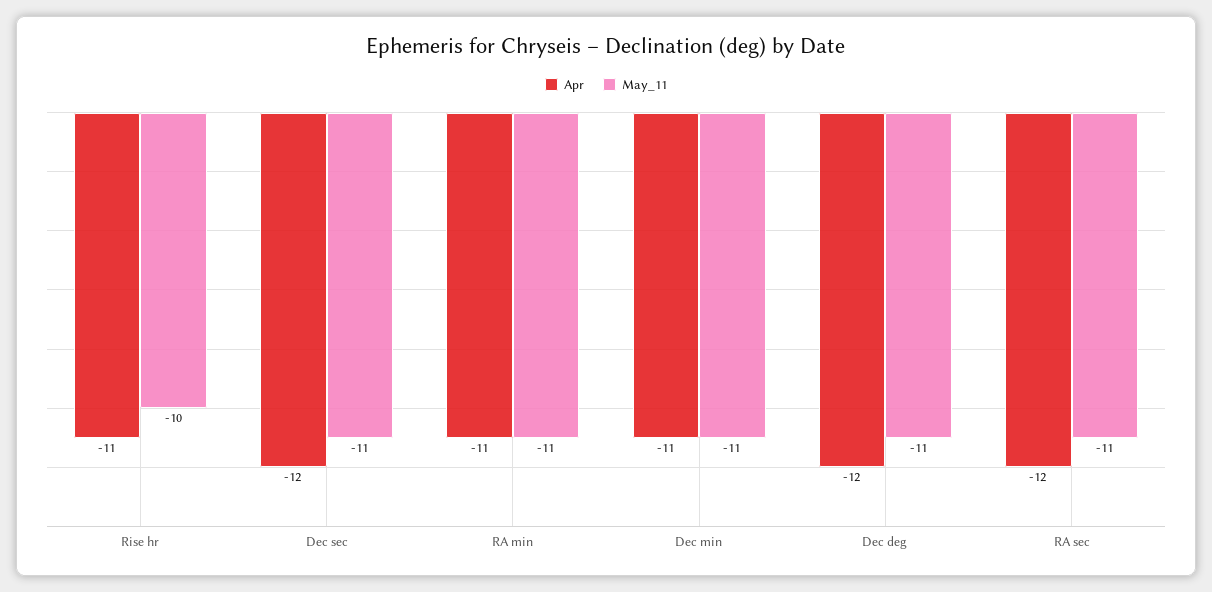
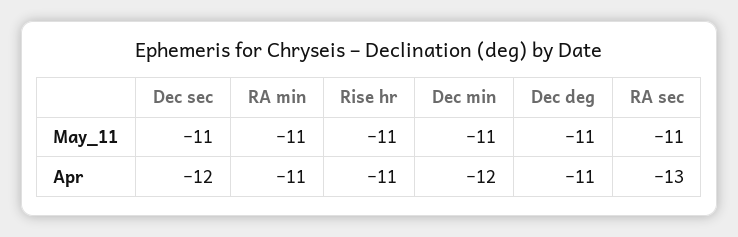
May_11, Rise hr: -10 -> -11
Apr, Dec min: -11 -> -12
Apr, Dec deg: -12 -> -11
Apr, RA sec: -12 -> -13

